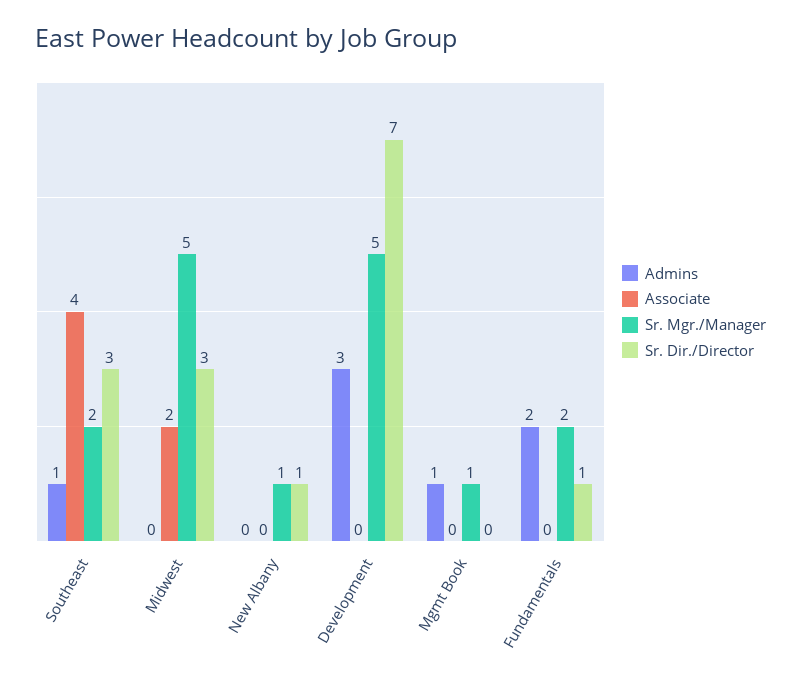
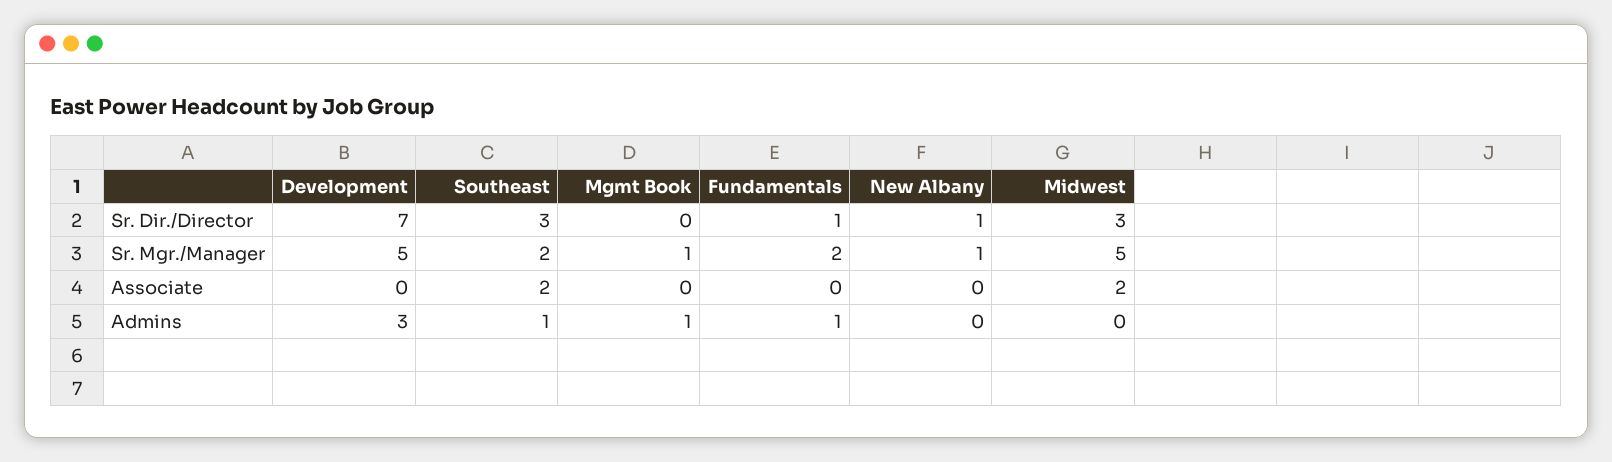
Associate, Southeast: 4 -> 2
Admins, Fundamentals: 2 -> 1

